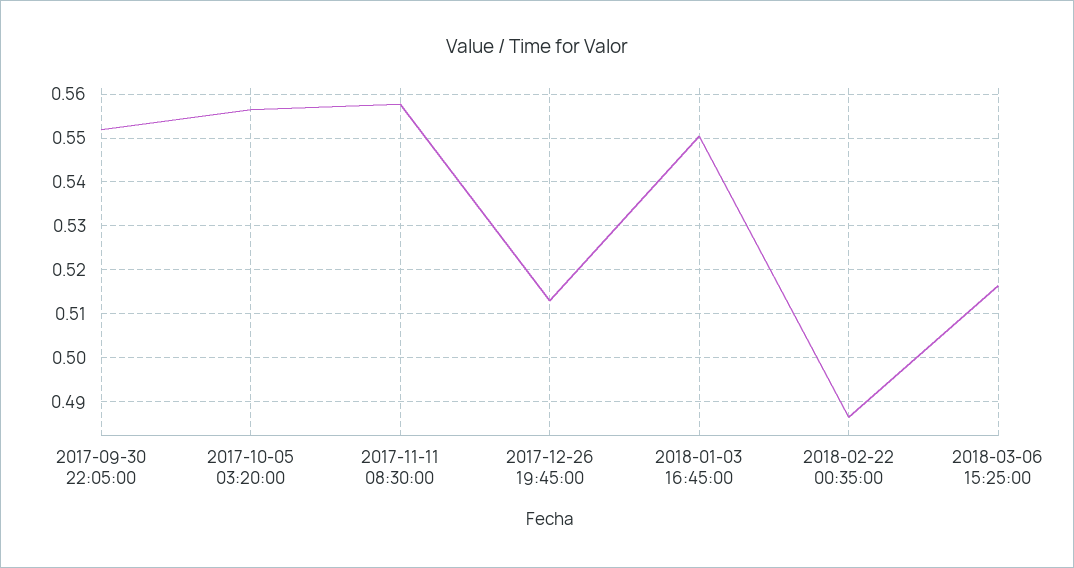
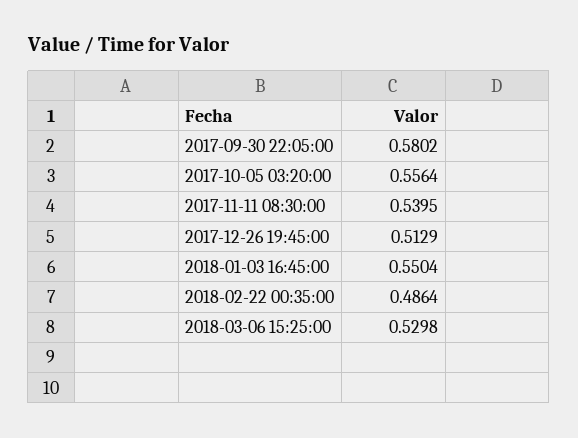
2017-09-30 22:05:00: 0.552 -> 0.5802
2017-11-11 08:30:00: 0.558 -> 0.5395
2018-03-06 15:25:00: 0.516 -> 0.5298

